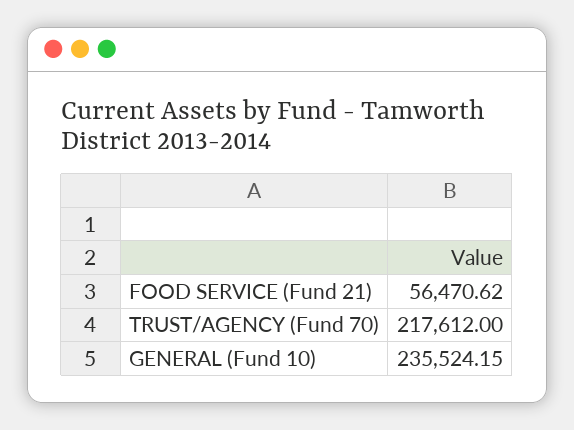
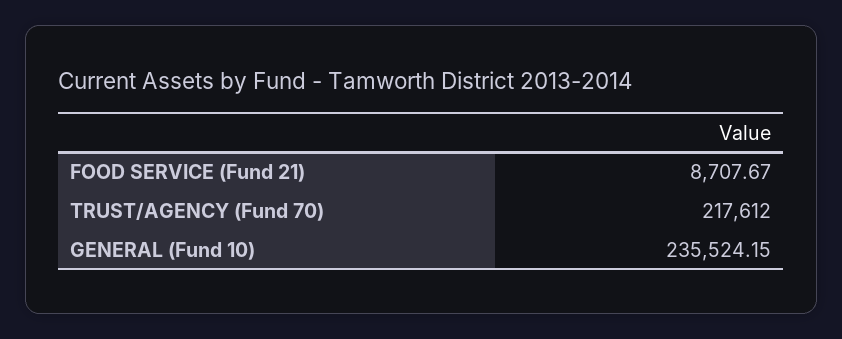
FOOD SERVICE (Fund 21): 56470.62 -> 8707.67

